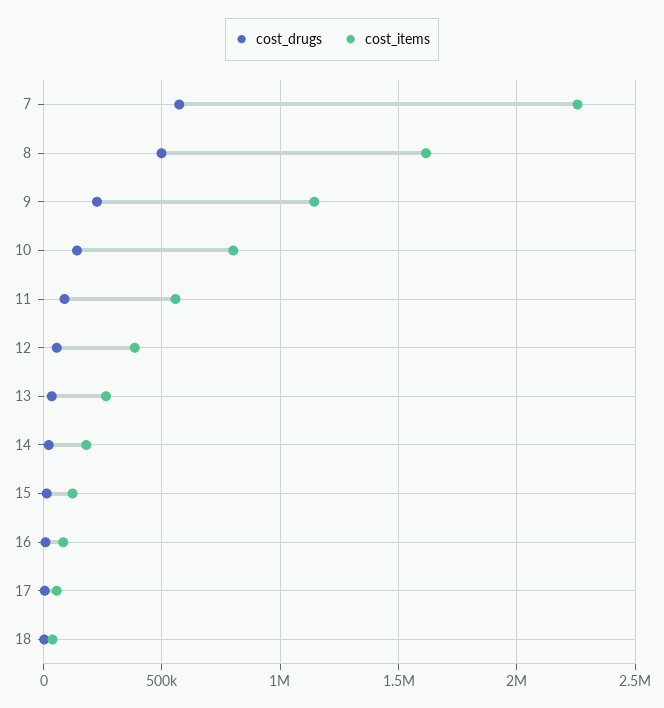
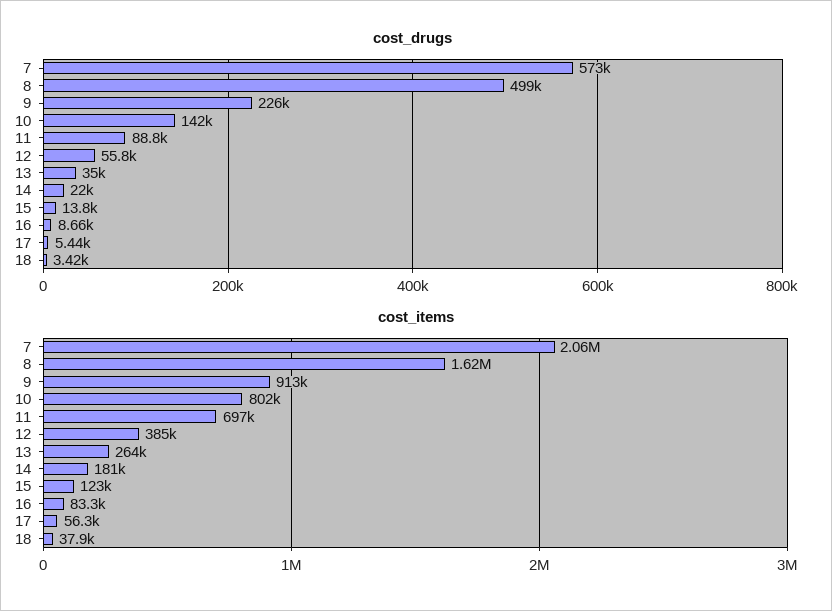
cost_items, 7: 2250000 -> 2060000
cost_items, 9: 1150000 -> 913000
cost_items, 11: 550000 -> 697000

